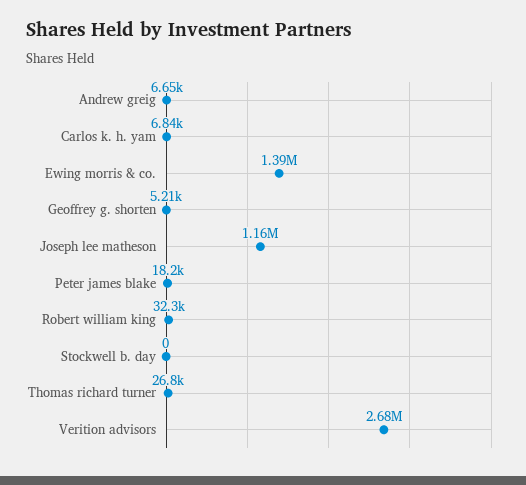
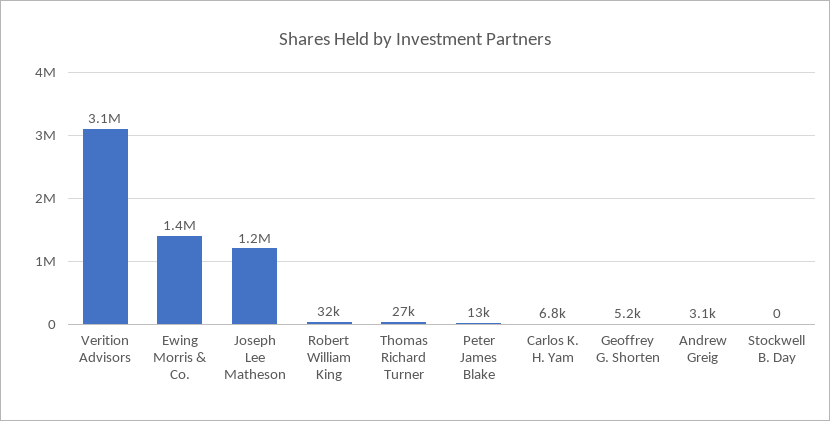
Andrew greig: 6650 -> 3100
Peter james blake: 18200 -> 13000
Verition advisors: 2680000 -> 3100000

